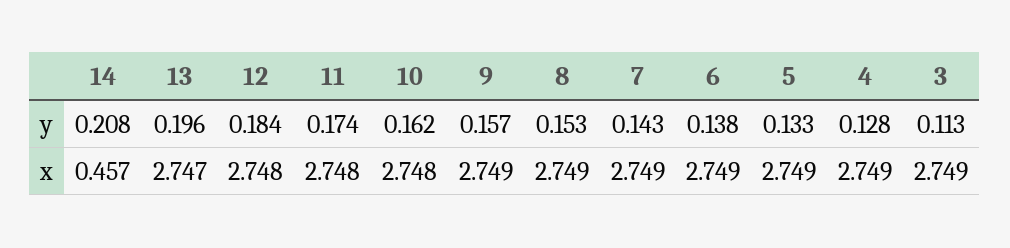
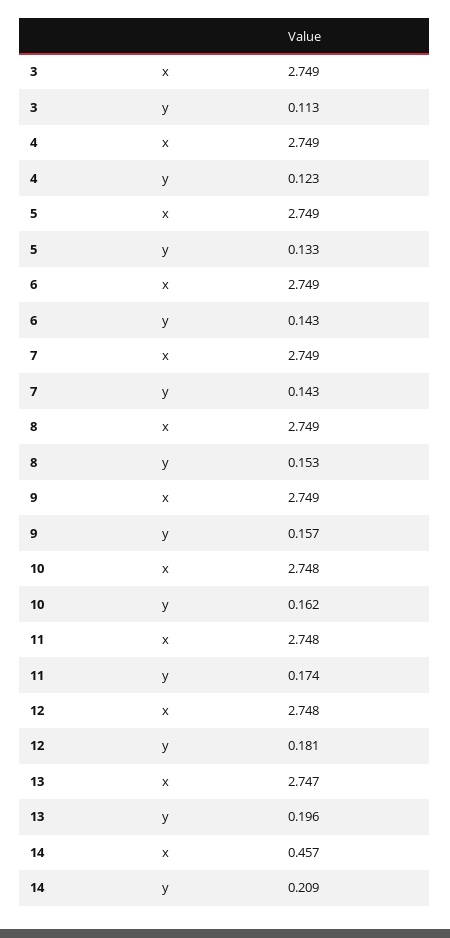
14, y: 0.208 -> 0.209
12, y: 0.184 -> 0.181
6, y: 0.138 -> 0.143
4, y: 0.128 -> 0.123

